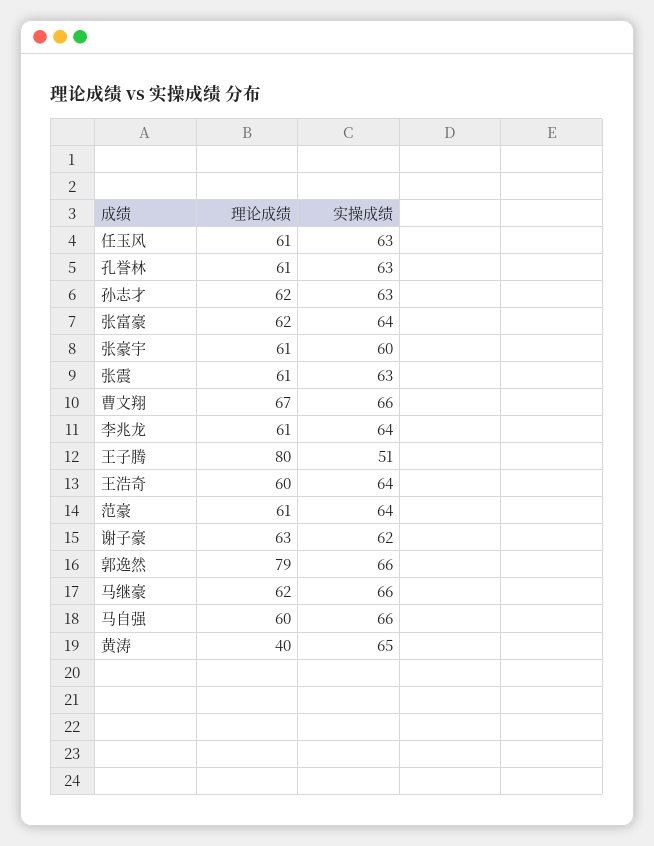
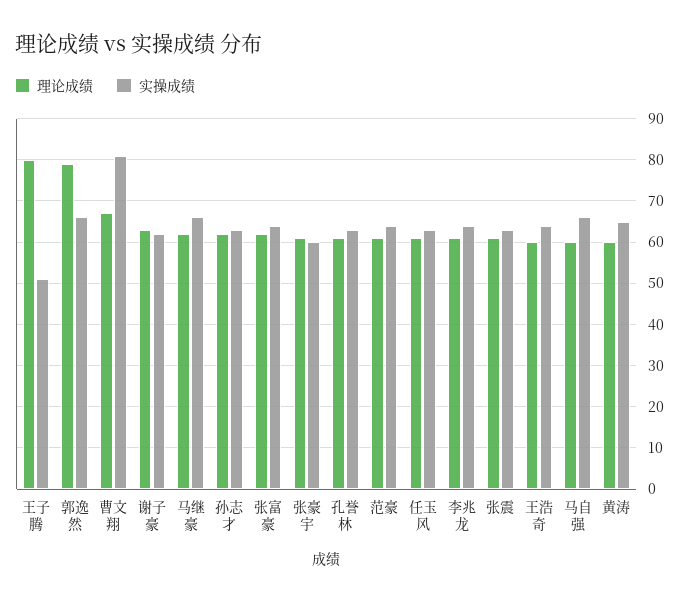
实操成绩, 曹文翔: 66 -> 80
理论成绩, 黄涛: 40 -> 60

